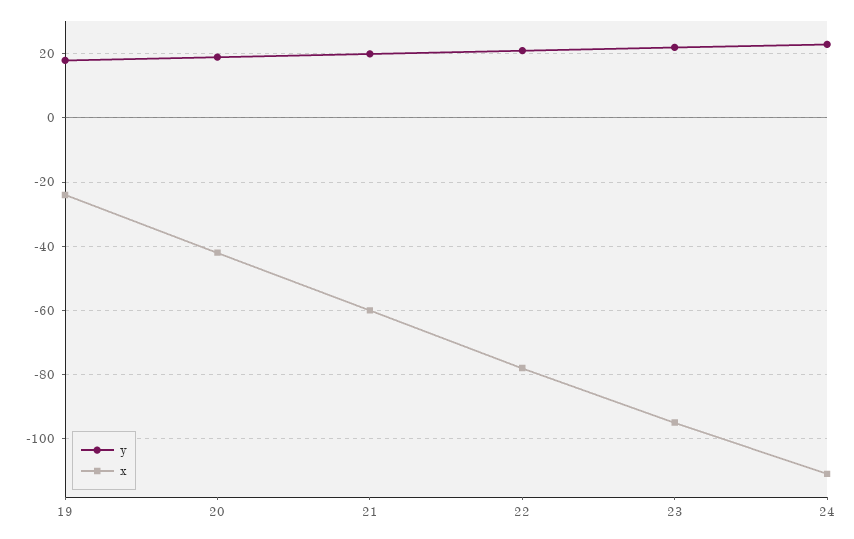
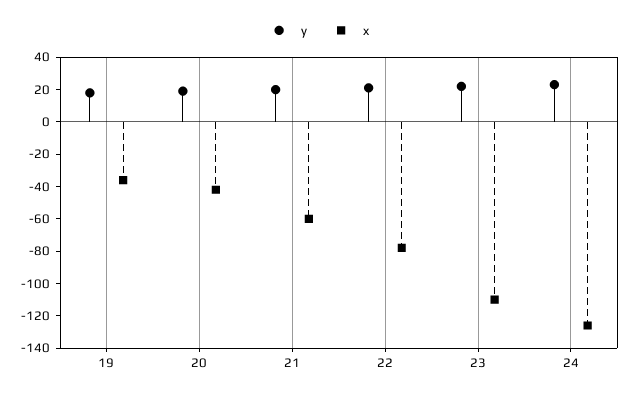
x, 19: -25 -> -35
x, 23: -95 -> -110
x, 24: -110 -> -125

